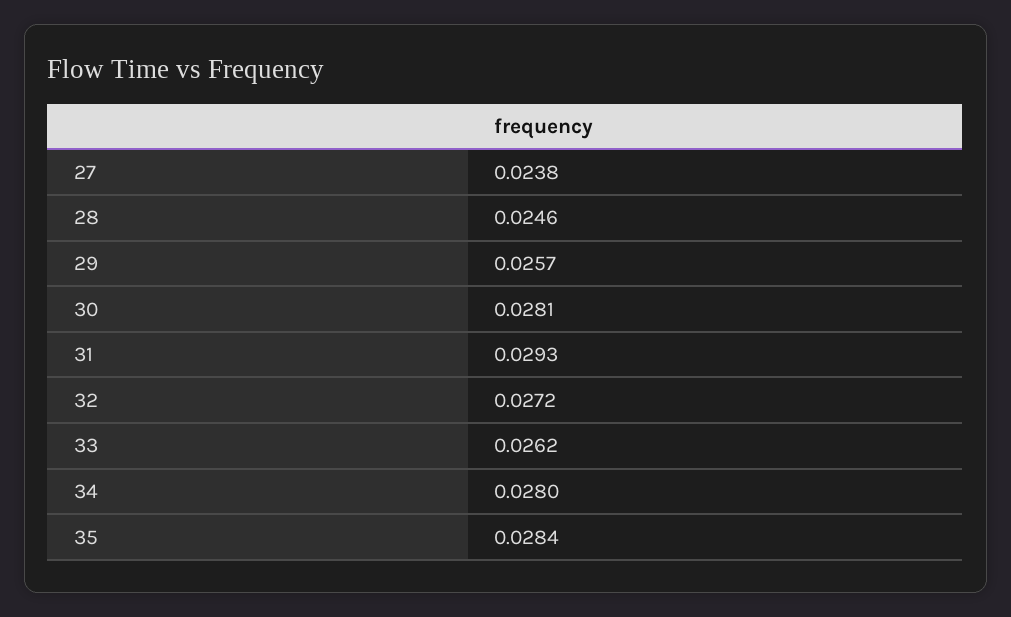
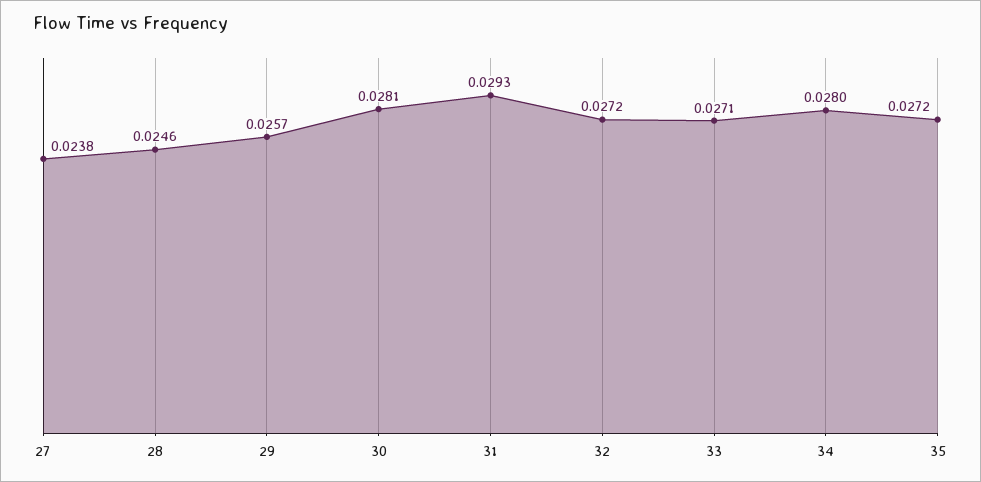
33: 0.0262 -> 0.0271
35: 0.0284 -> 0.0272

